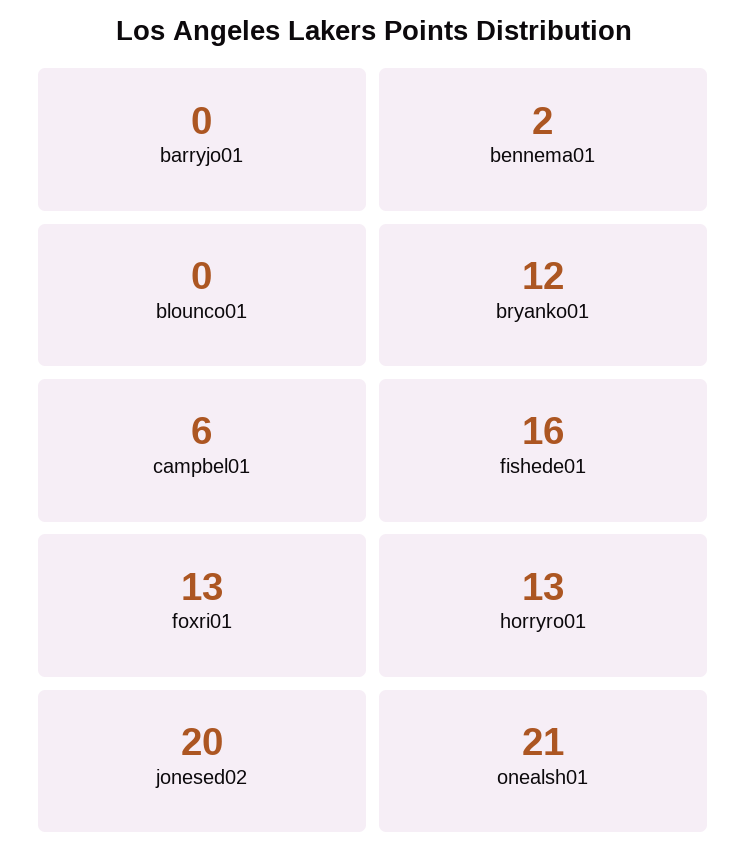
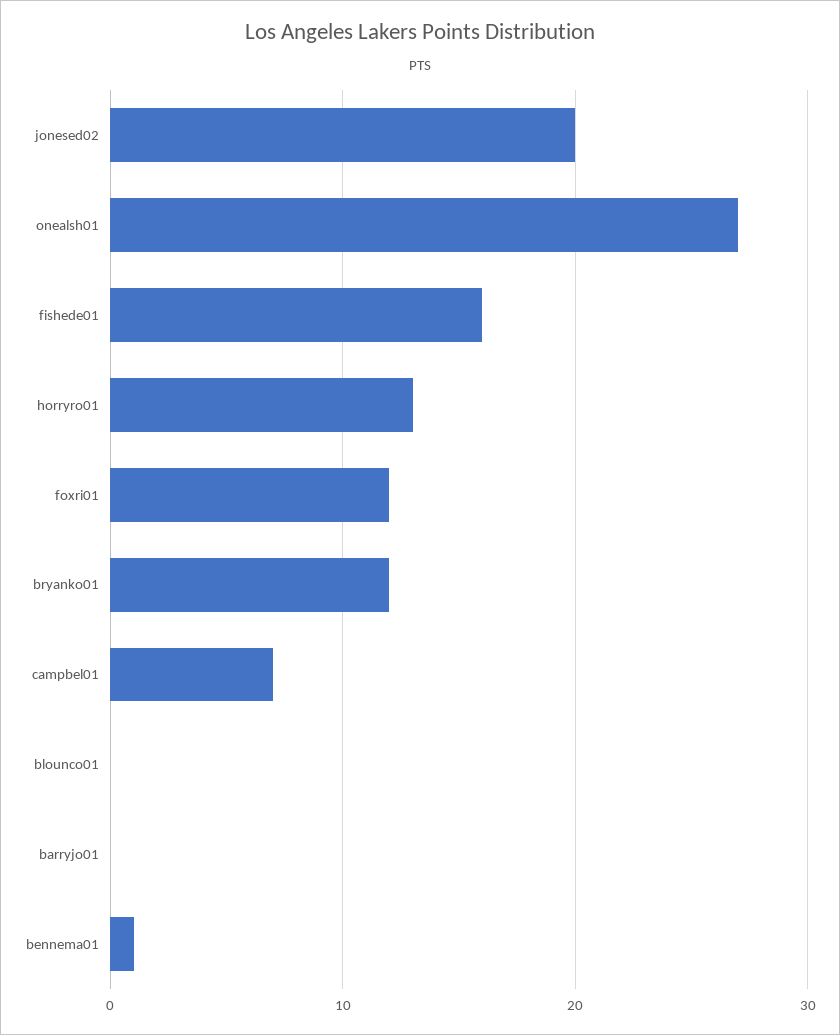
bennema01: 2 -> 1
campbel01: 6 -> 7
foxri01: 13 -> 12
onealsh01: 21 -> 27

